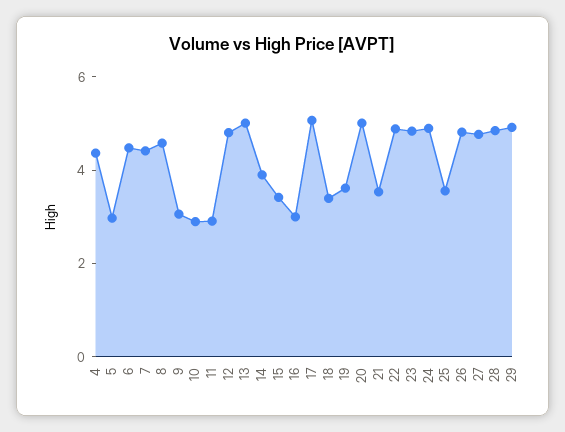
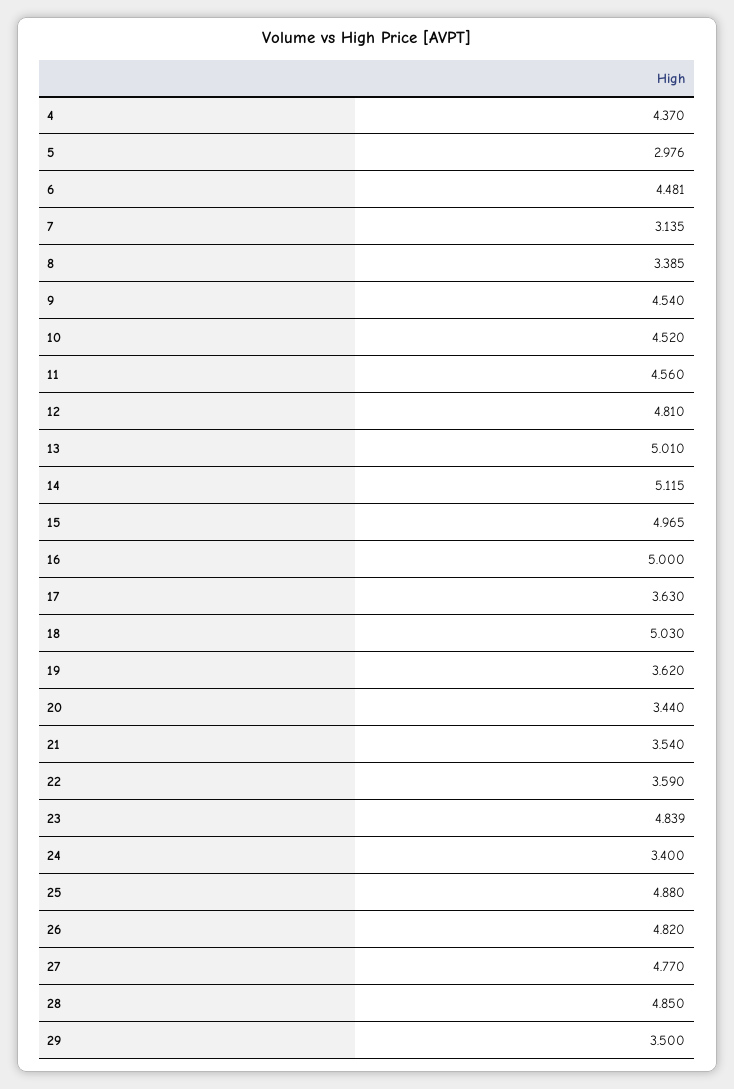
7: 4.5 -> 3.135
8: 4.5 -> 3.385
9: 3 -> 4.54
10: 3 -> 4.52
11: 3 -> 4.56
14: 4 -> 5.115
15: 3.5 -> 4.965
16: 3 -> 5
17: 5 -> 3.63
18: 3.5 -> 5.03
20: 5 -> 3.44
22: 5 -> 3.59
24: 5 -> 3.4
25: 3.5 -> 4.88
29: 5 -> 3.5

